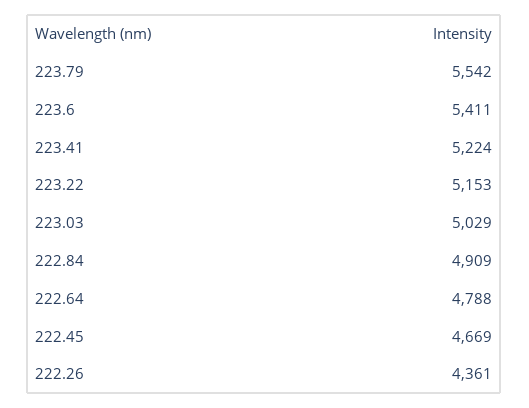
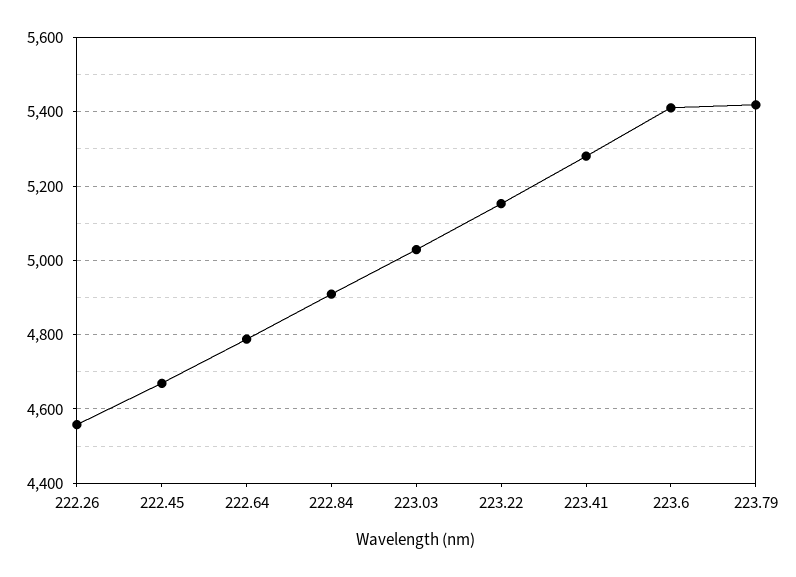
223.79: 5542 -> 5420
223.41: 5224 -> 5280
222.26: 4361 -> 4560

